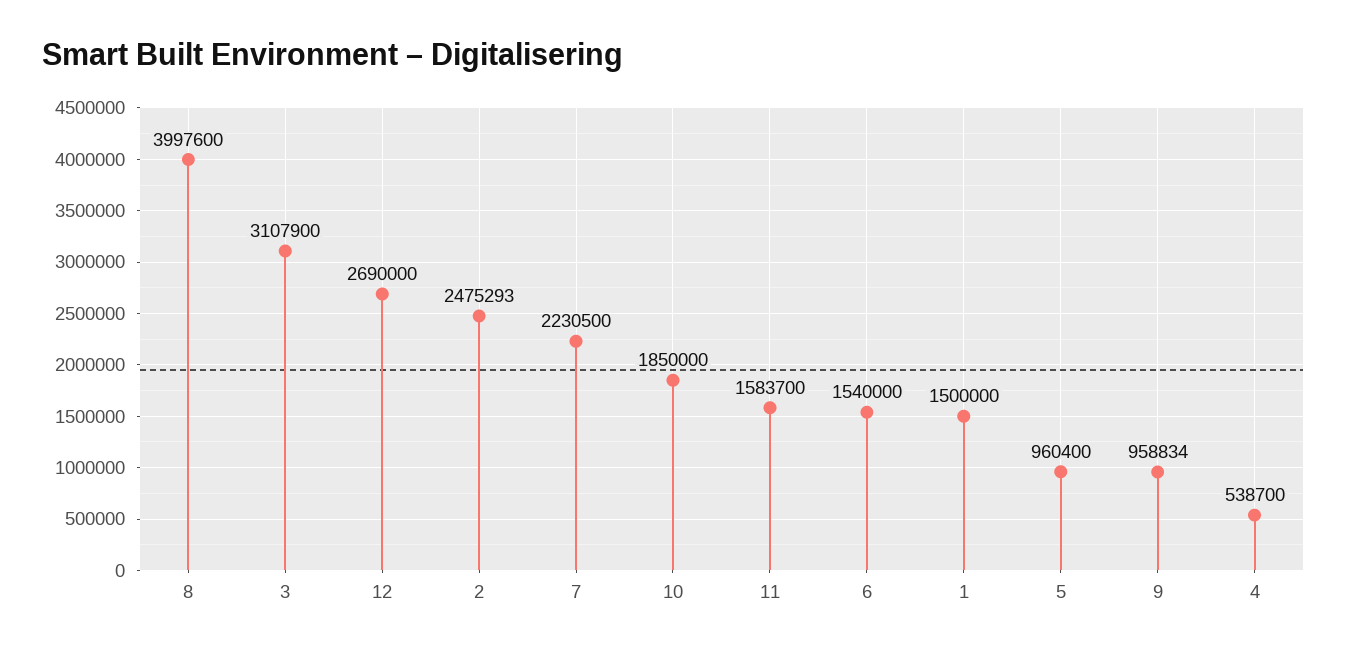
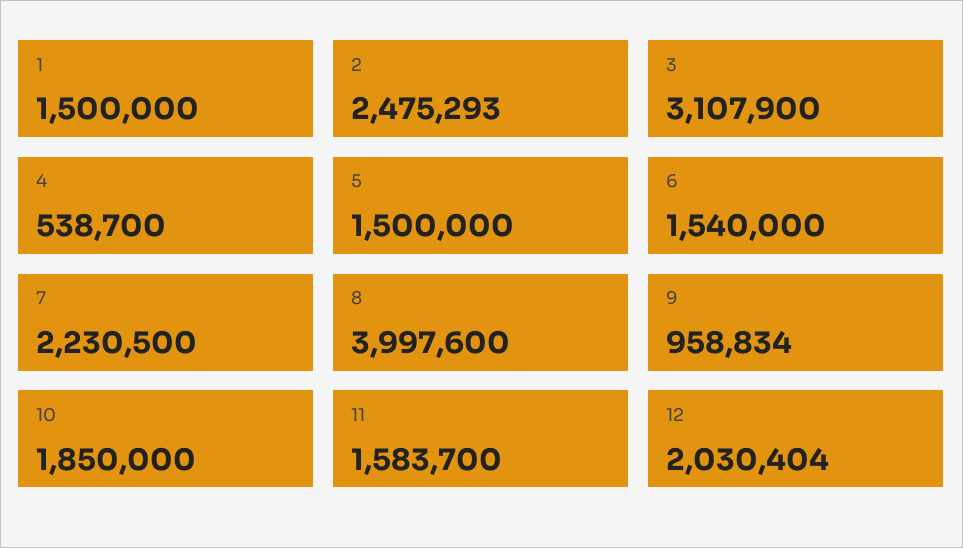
12: 2690000 -> 2030404
5: 960400 -> 1500000

